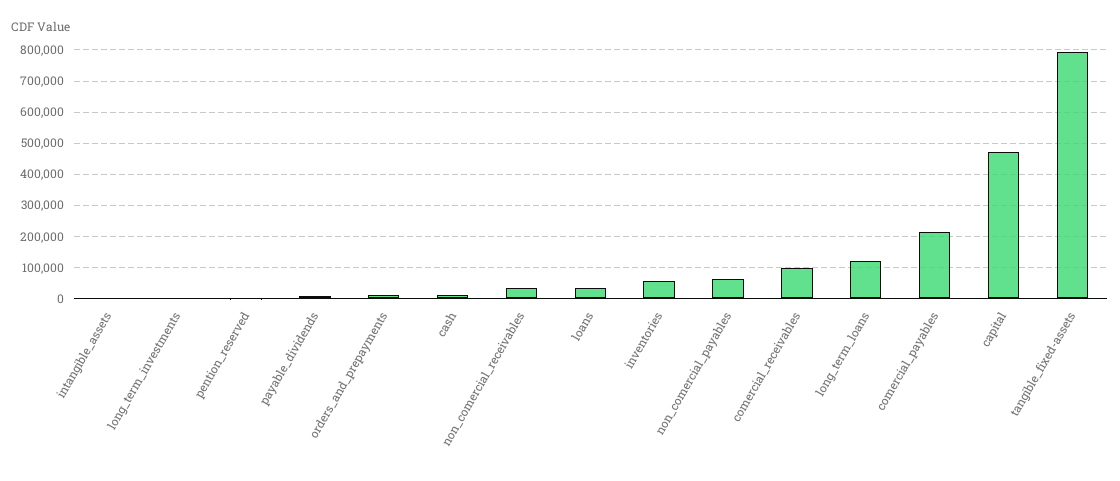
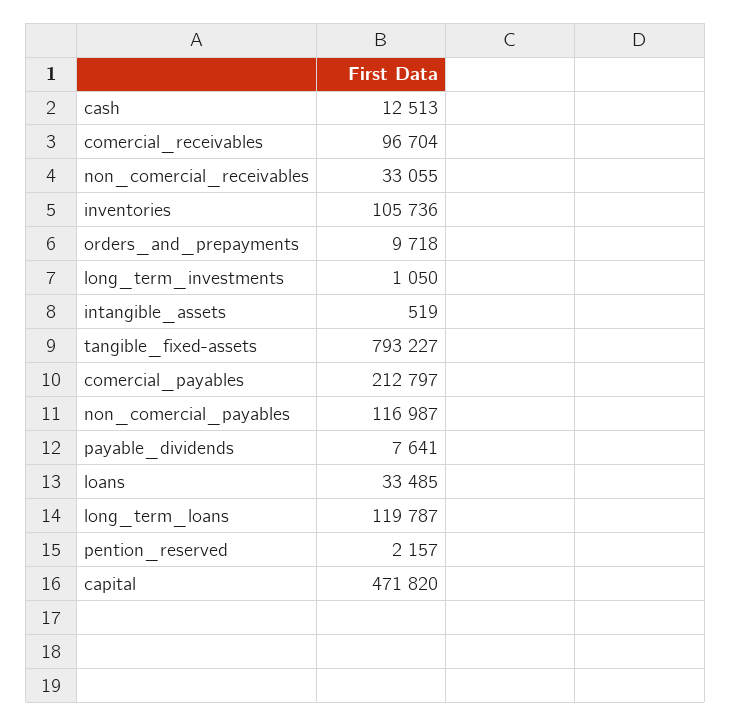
inventories: 60000 -> 105736
non_comercial_payables: 60000 -> 116987

